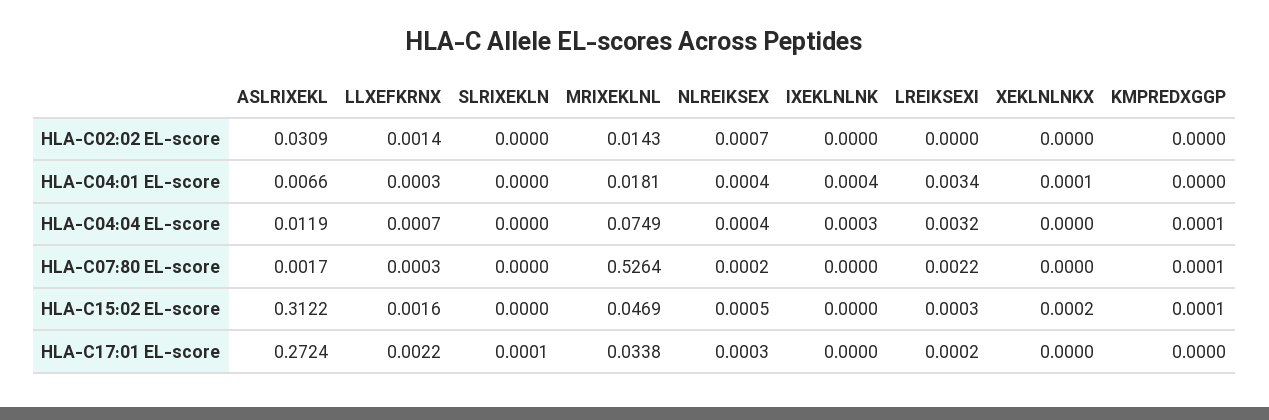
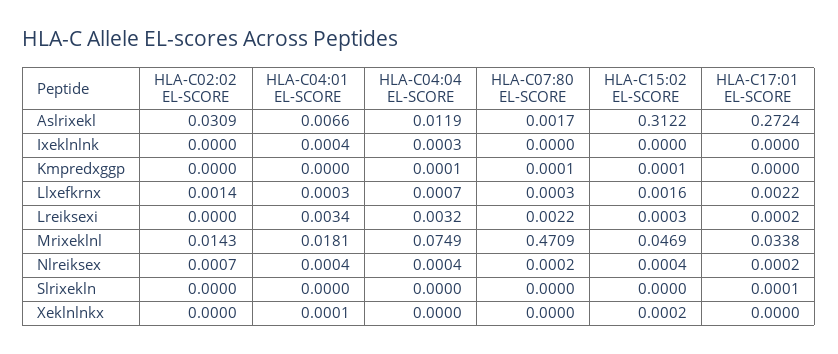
MRIXEKLNL, HLA-C07:80 EL-score: 0.5264 -> 0.4709
NLREIKSEX, HLA-C15:02 EL-score: 0.0005 -> 0.0004
NLREIKSEX, HLA-C17:01 EL-score: 0.0003 -> 0.0002

